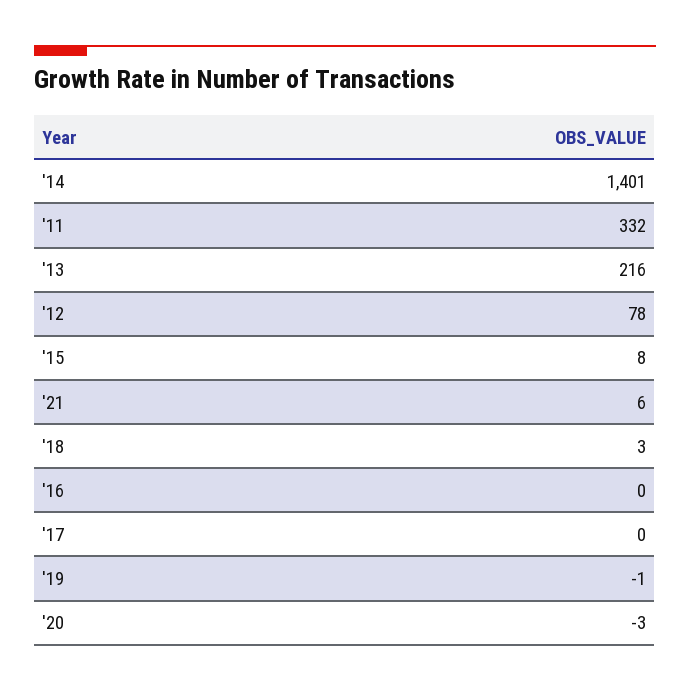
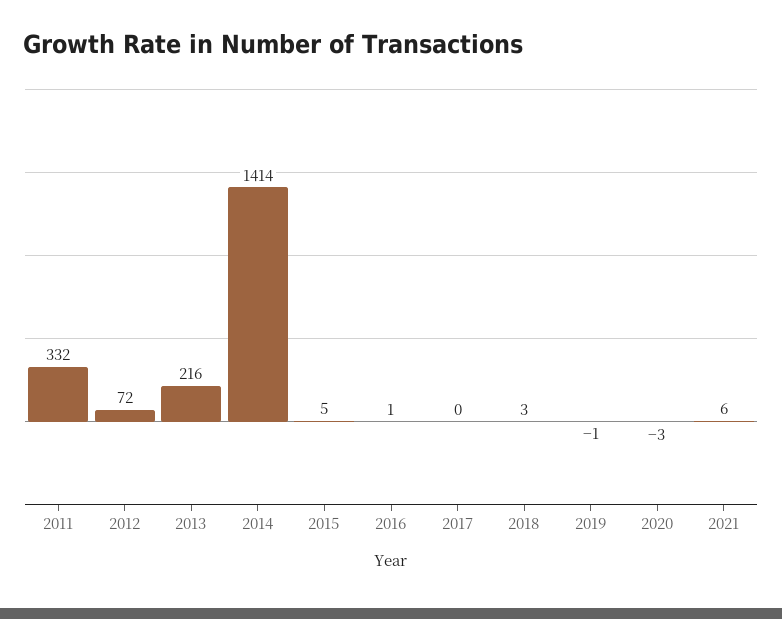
'14: 1401 -> 1414
'12: 78 -> 72
'15: 8 -> 5
'16: 0 -> 1

